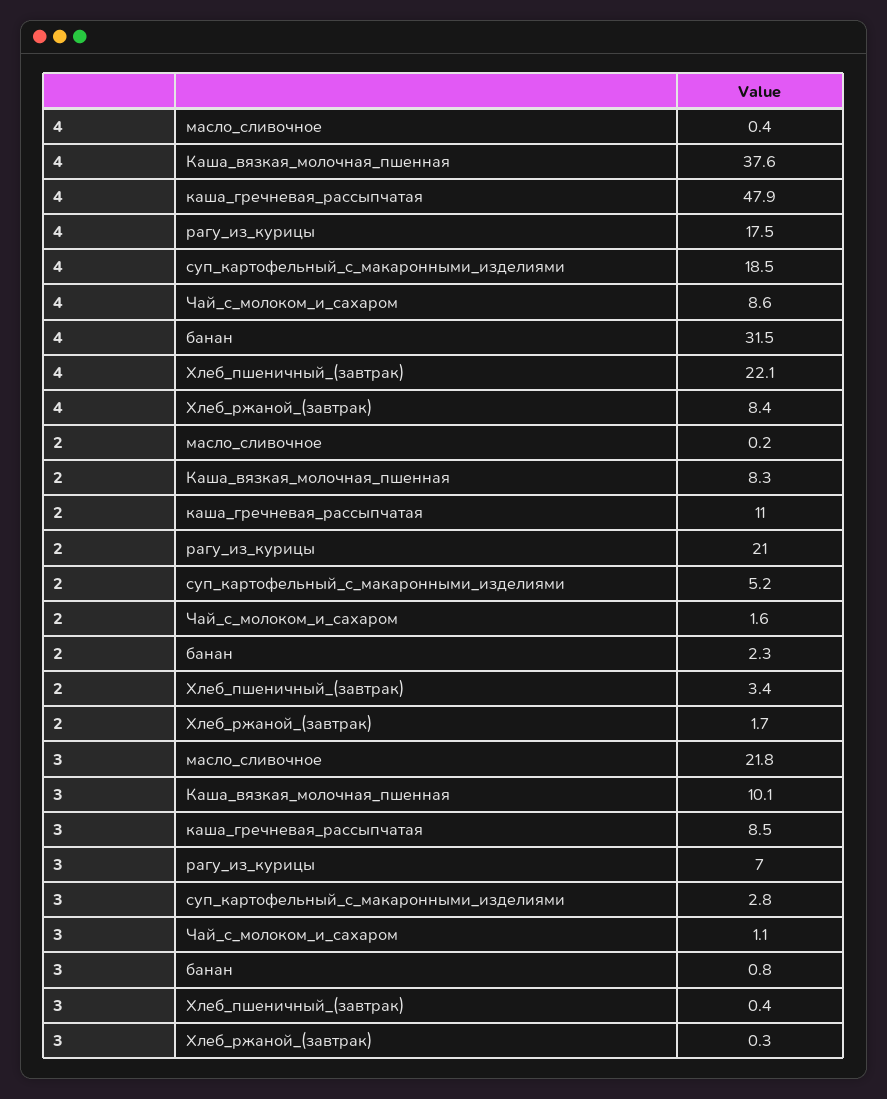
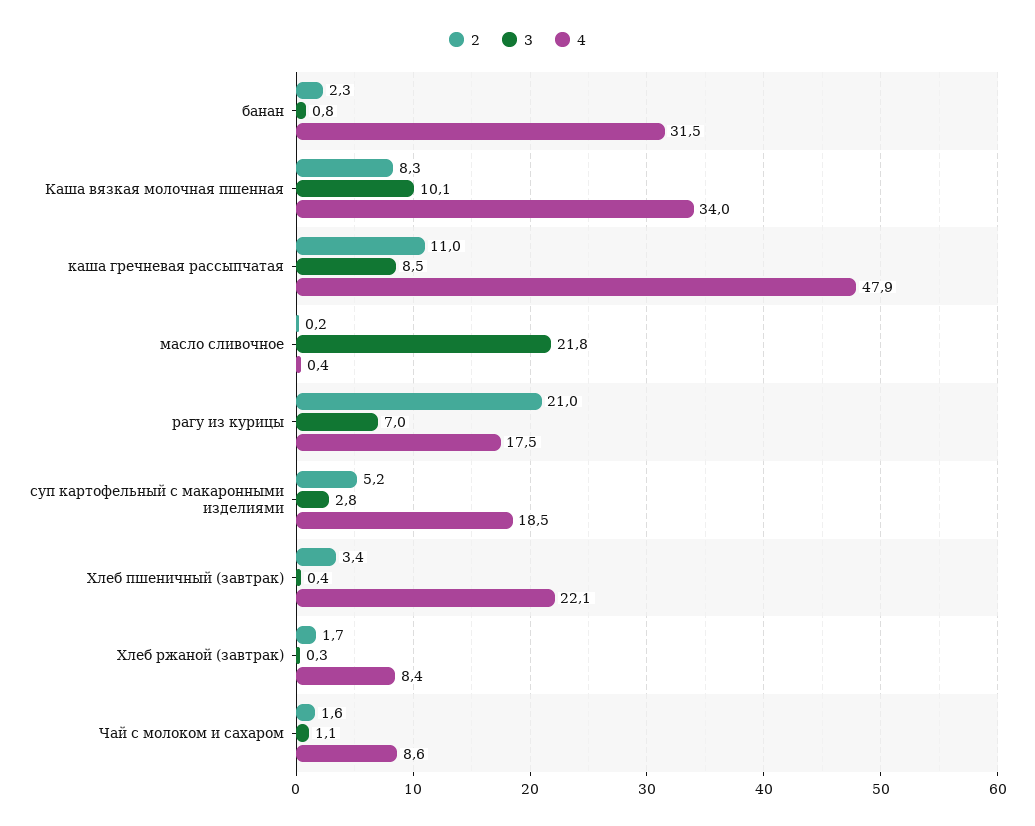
4, Каша_вязкая_молочная_пшенная: 37.6 -> 34

